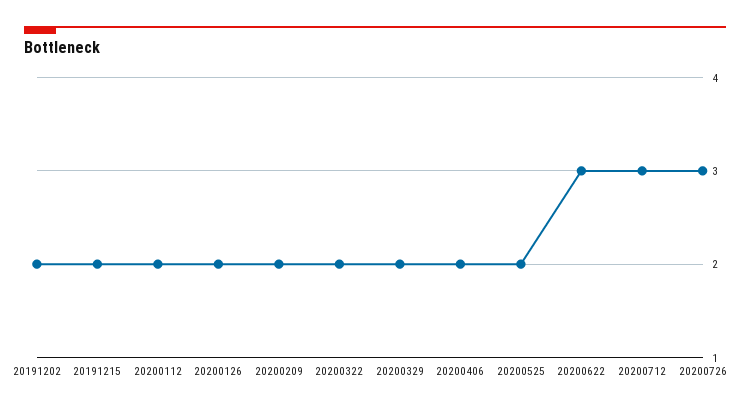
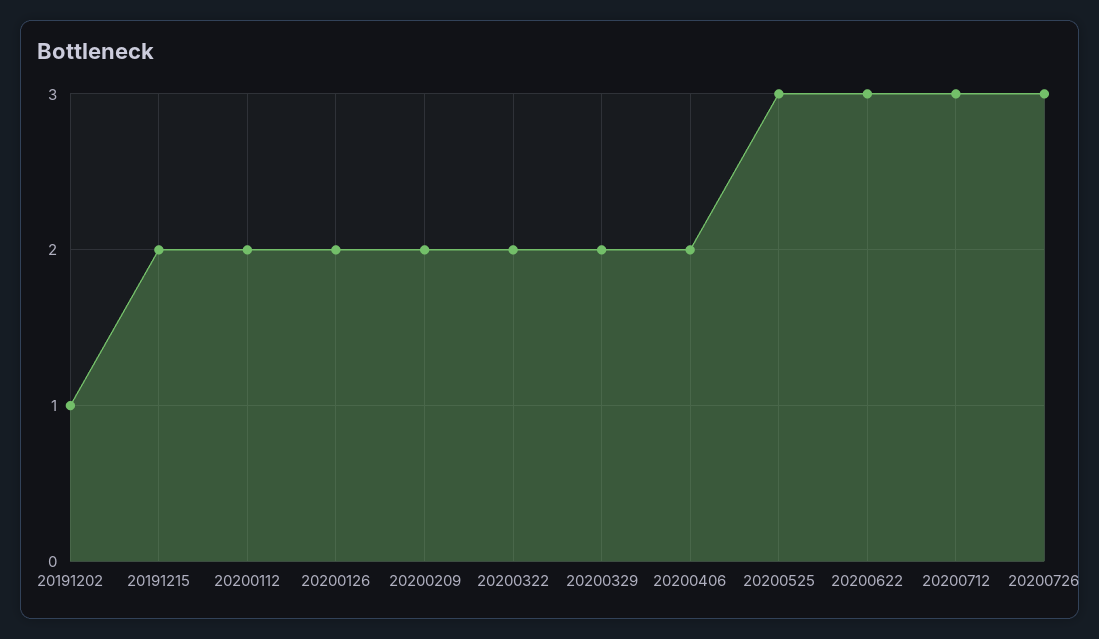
20191202: 2 -> 1
20200525: 2 -> 3

